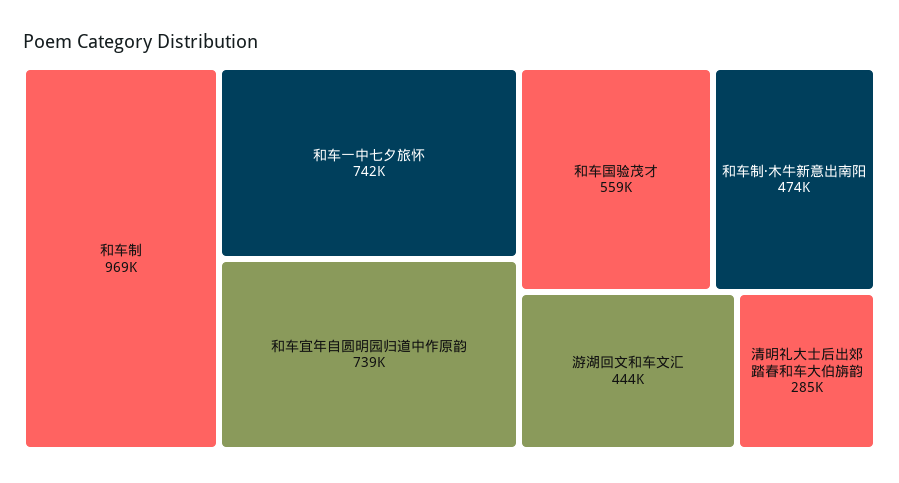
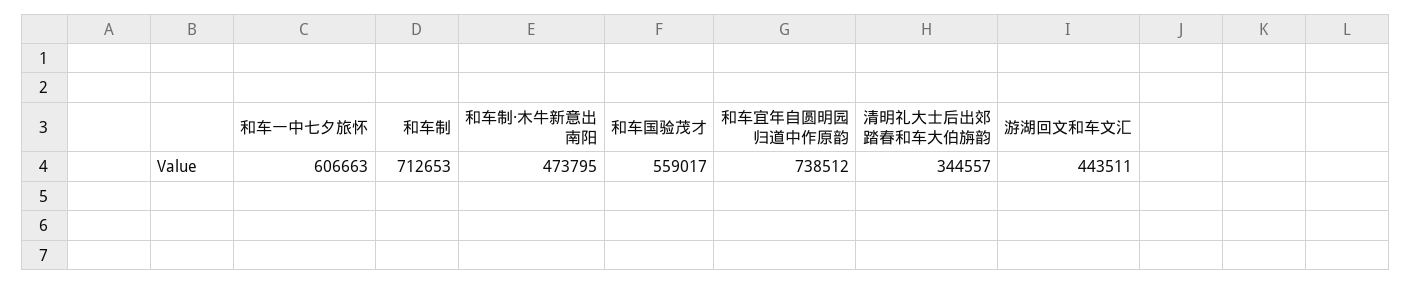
和车制: 969000 -> 712653
和车一中七夕旅怀: 742000 -> 606663
清明礼大士后出郊踏春和车大伯旃韵: 285000 -> 344557

